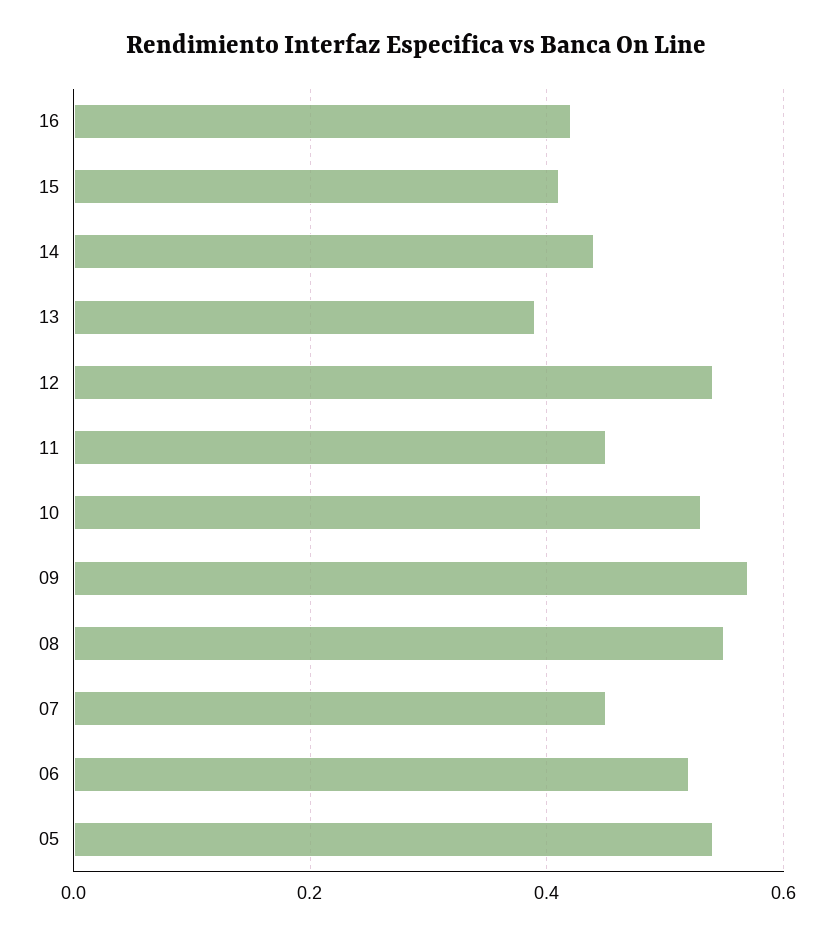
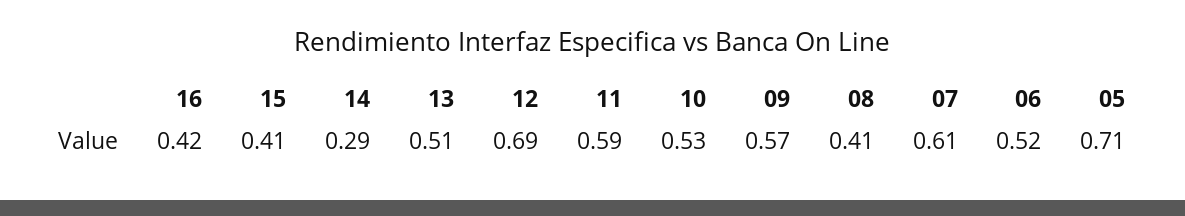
14: 0.45 -> 0.29
13: 0.4 -> 0.51
12: 0.55 -> 0.69
11: 0.45 -> 0.59
08: 0.55 -> 0.41
07: 0.45 -> 0.61
05: 0.55 -> 0.71

